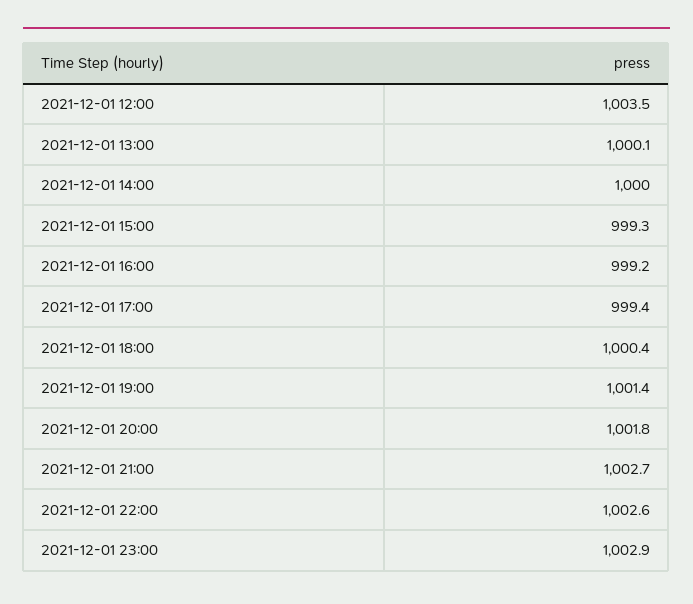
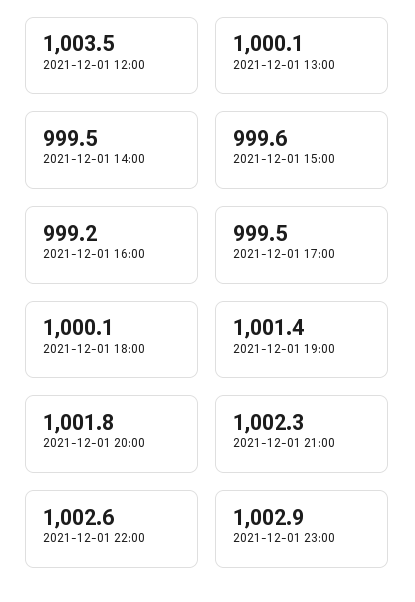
2021-12-01 14:00: 1000 -> 999.5
2021-12-01 15:00: 999.3 -> 999.6
2021-12-01 17:00: 999.4 -> 999.5
2021-12-01 18:00: 1000.4 -> 1000.1
2021-12-01 21:00: 1002.7 -> 1002.3

